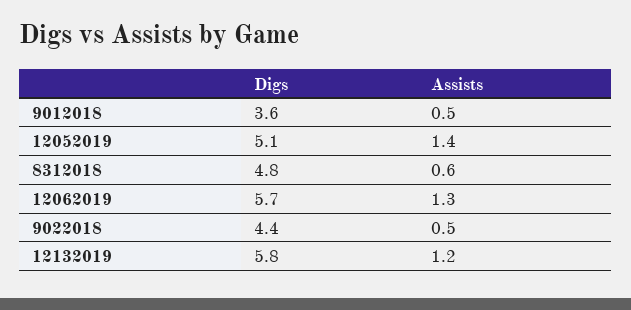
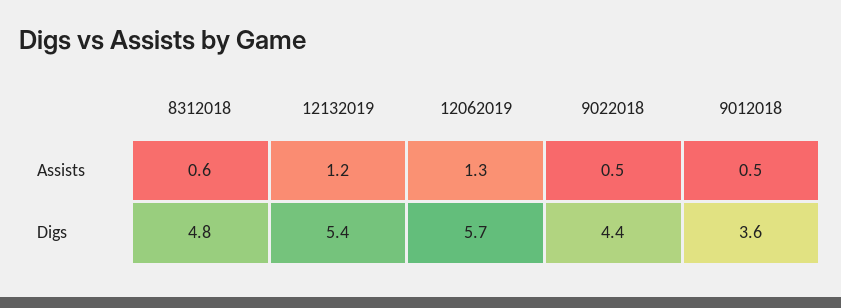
Digs, 12052019: 5.1 -> none
Assists, 12052019: 1.4 -> none
Digs, 12132019: 5.8 -> 5.4

